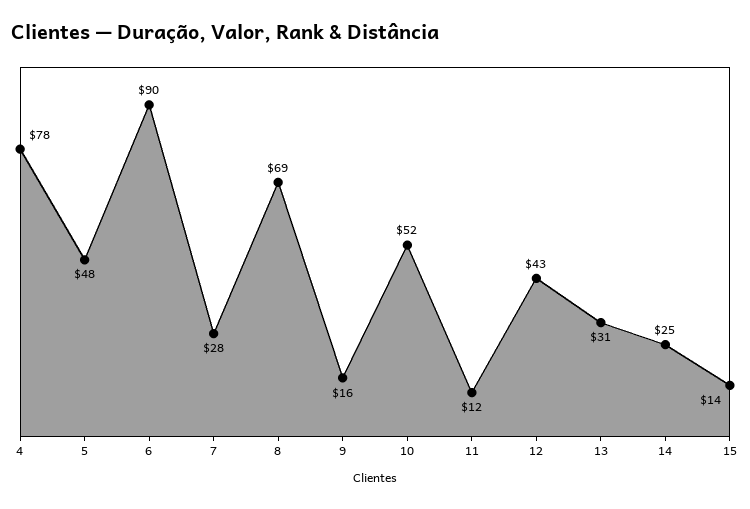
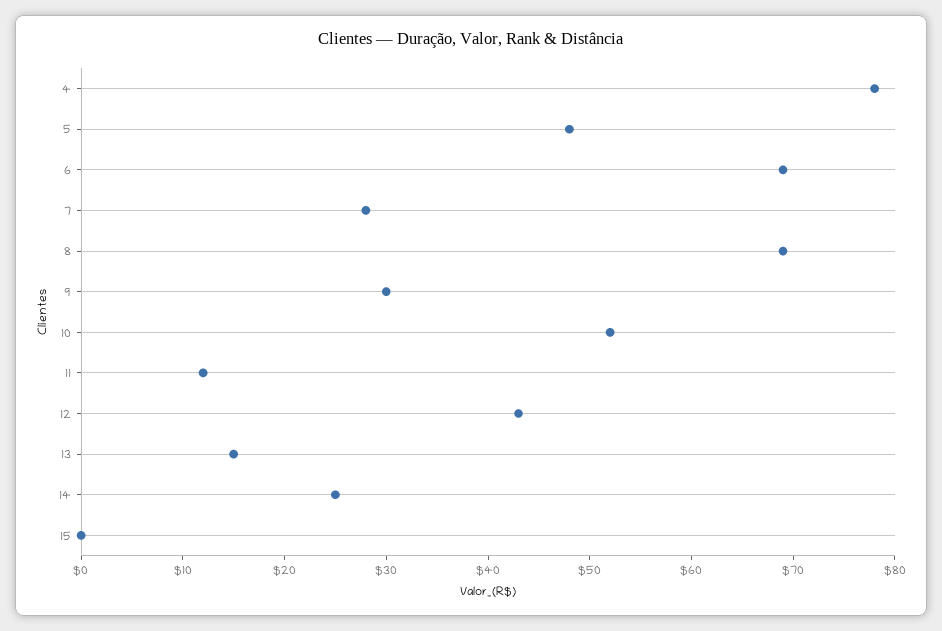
6: 90 -> 69
9: 16 -> 30
13: 31 -> 15
15: 14 -> 0

